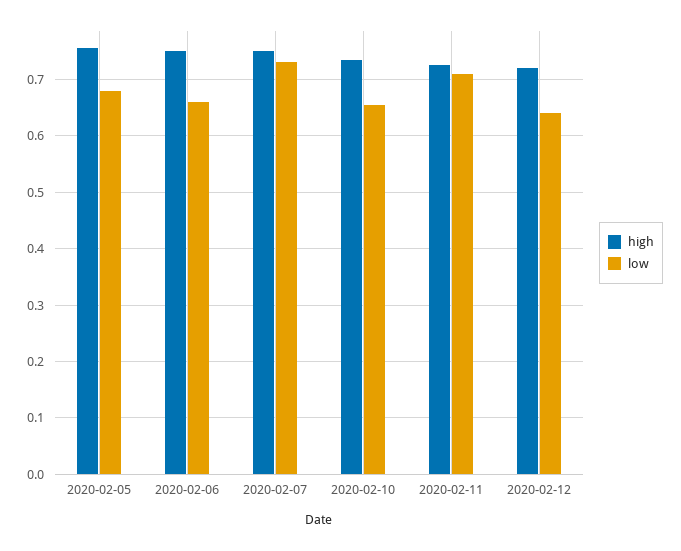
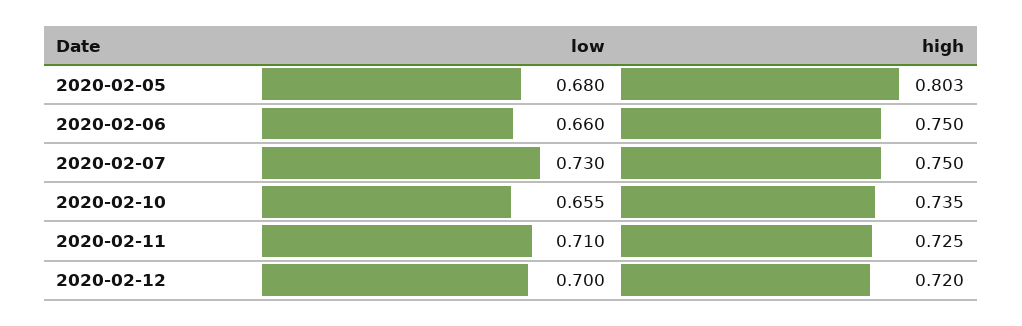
high, 2020-02-05: 0.76 -> 0.803
low, 2020-02-12: 0.64 -> 0.7

